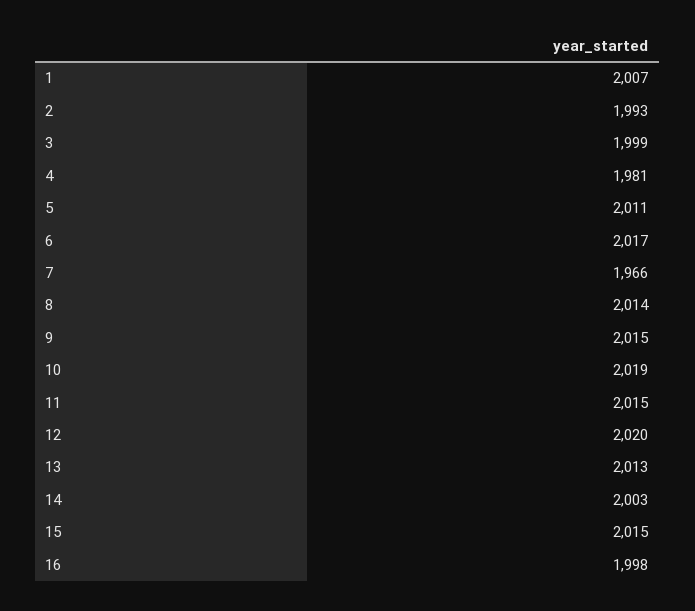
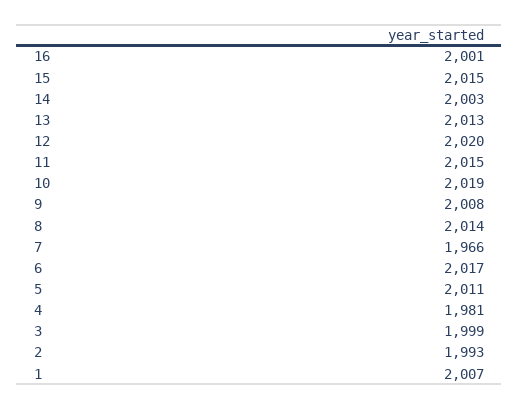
9: 2015 -> 2008
16: 1998 -> 2001

